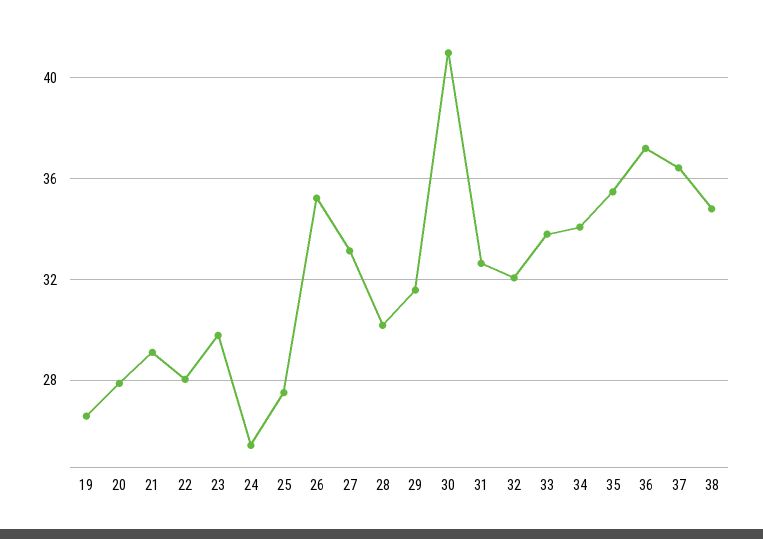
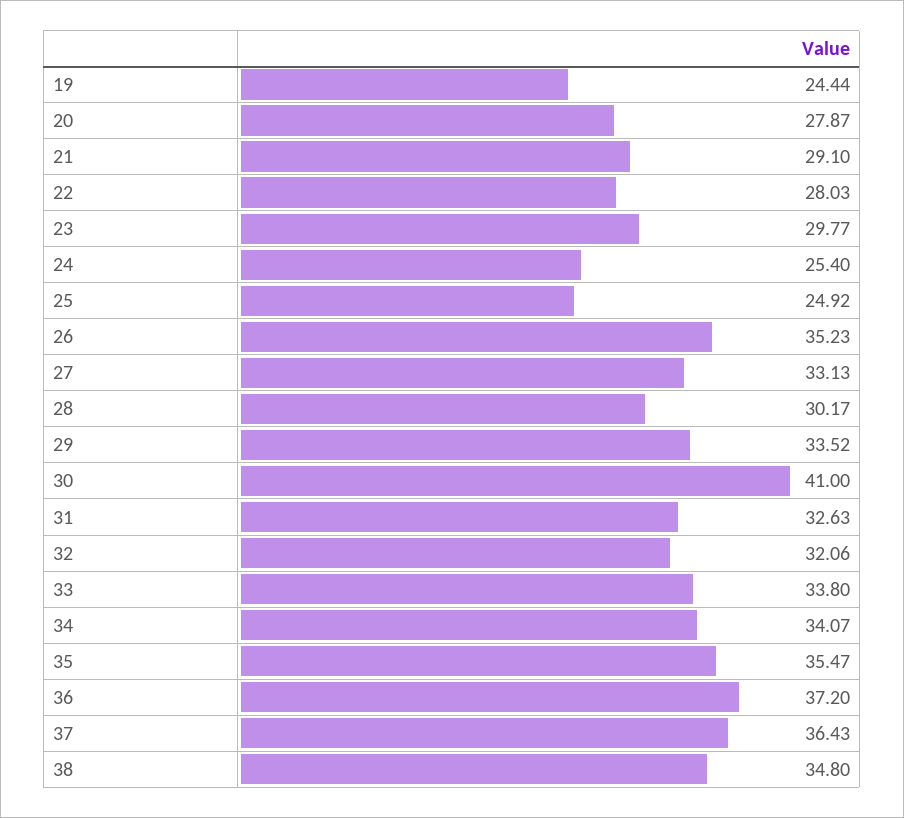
19: 26.5 -> 24.44
25: 27.5 -> 24.92
29: 31.5 -> 33.52

